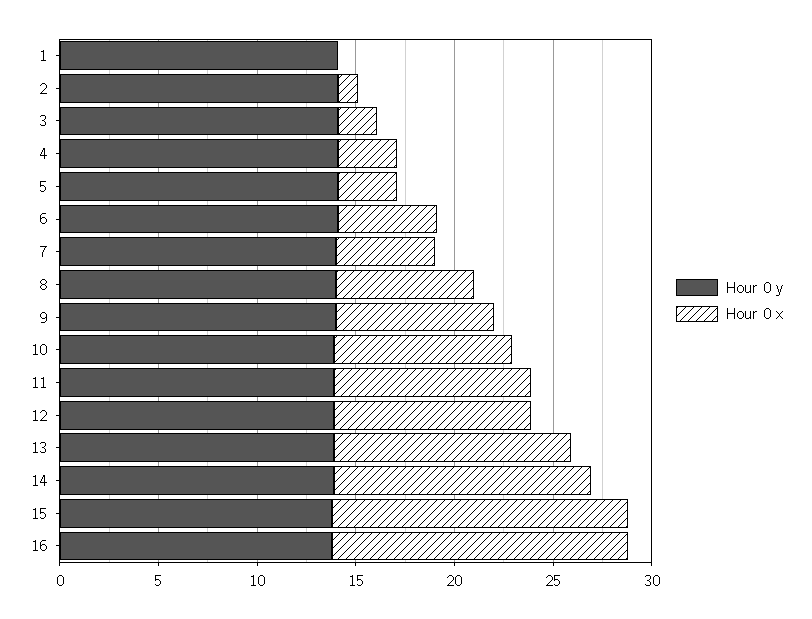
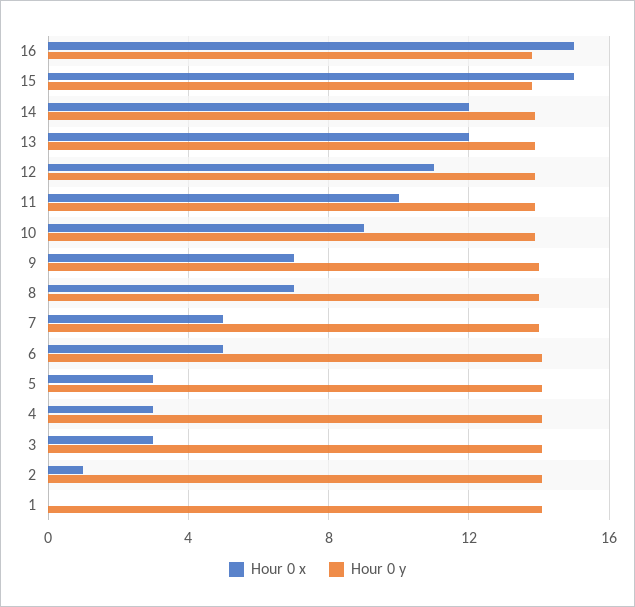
Hour 0 x, 3: 2 -> 3
Hour 0 x, 9: 8 -> 7
Hour 0 x, 12: 10 -> 11
Hour 0 x, 14: 13 -> 12

